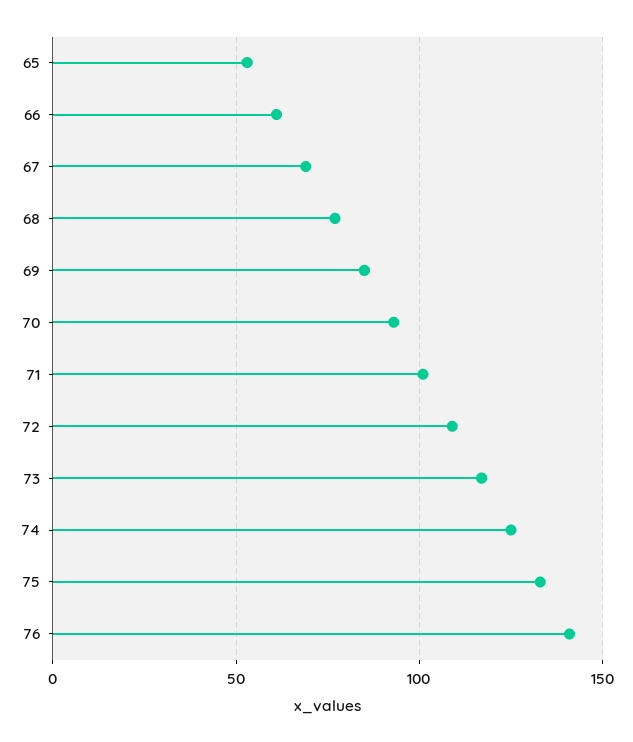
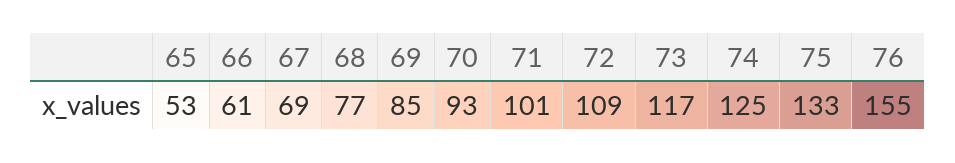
76: 140 -> 155

